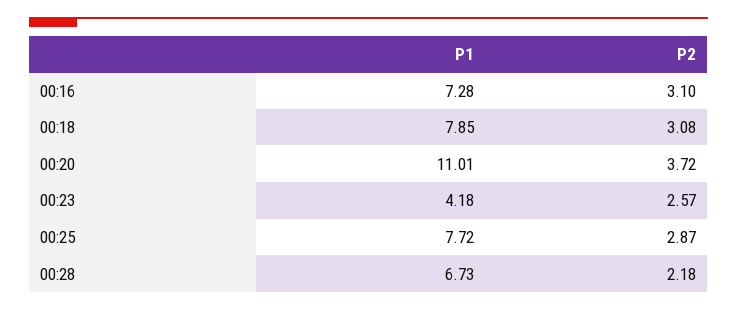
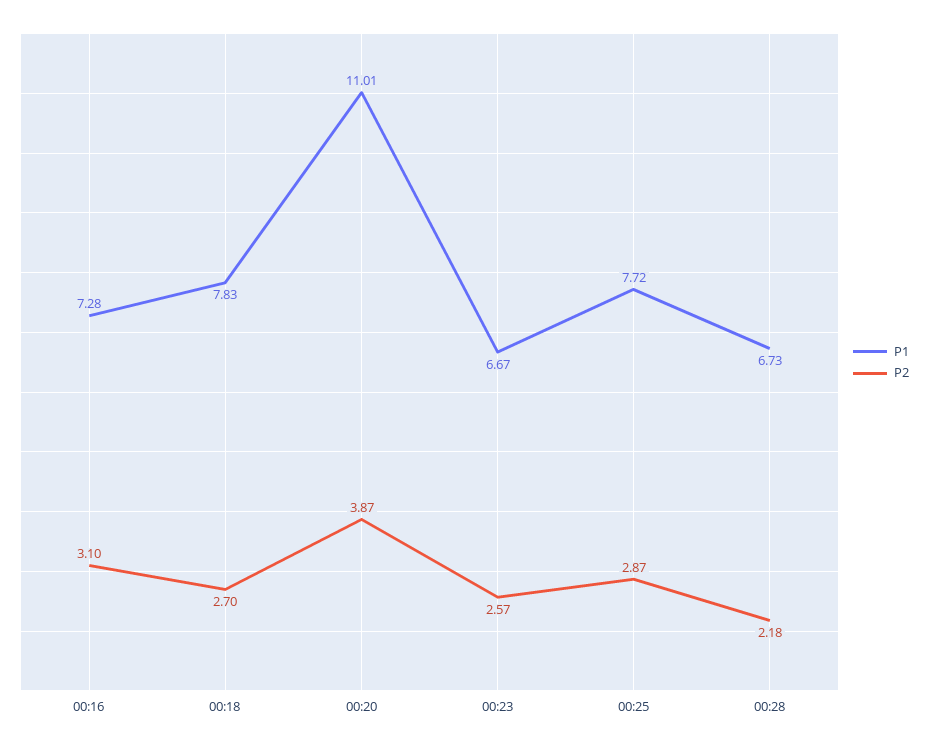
P1, 00:18: 7.85 -> 7.83
P2, 00:18: 3.08 -> 2.7
P2, 00:20: 3.72 -> 3.87
P1, 00:23: 4.18 -> 6.67

